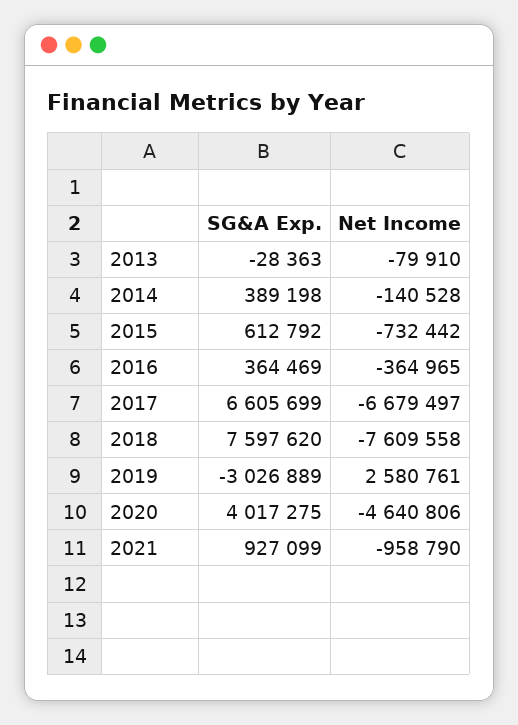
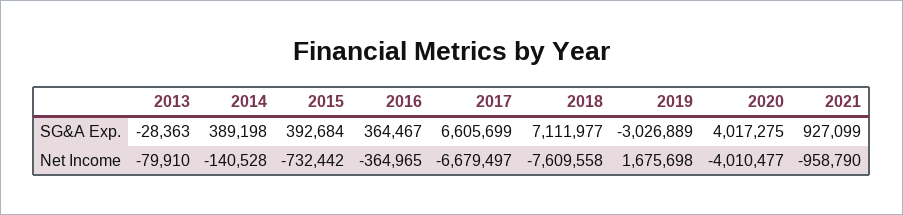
SG&A Exp., 2015: 612792 -> 392684
SG&A Exp., 2016: 364469 -> 364467
SG&A Exp., 2018: 7597620 -> 7111977
Net Income, 2019: 2580761 -> 1675698
Net Income, 2020: -4640806 -> -4010477

